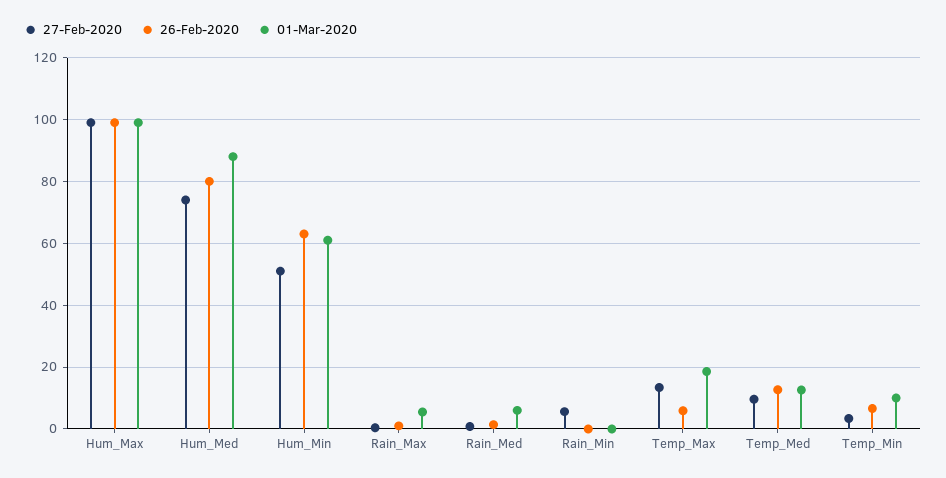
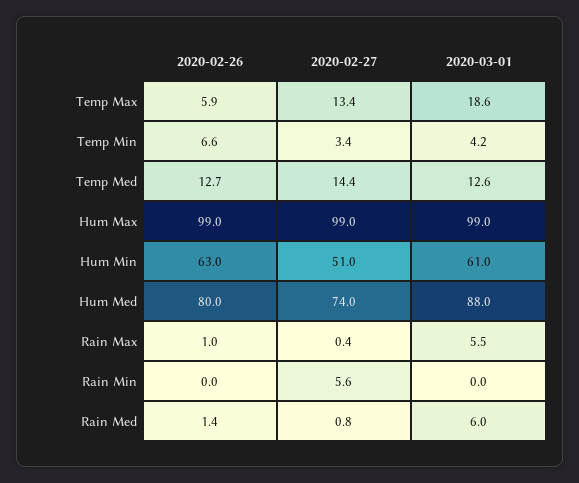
27-Feb-2020, Temp_Med: 10 -> 14.4
01-Mar-2020, Temp_Min: 10 -> 4.2

